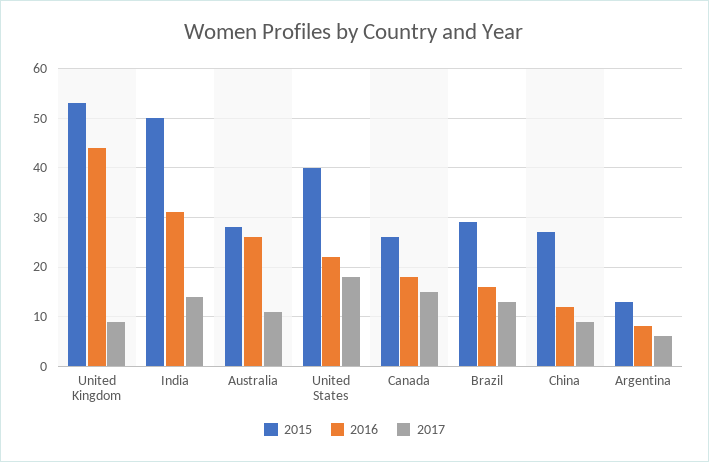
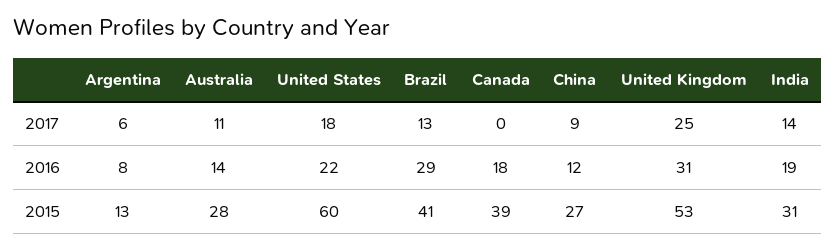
2016, United Kingdom: 45 -> 31
2017, United Kingdom: 10 -> 25
2015, India: 50 -> 31
2016, India: 30 -> 19
2016, Australia: 25 -> 14
2015, United States: 40 -> 60
2015, Canada: 25 -> 39
2017, Canada: 15 -> 0
2015, Brazil: 30 -> 41
2016, Brazil: 15 -> 29

